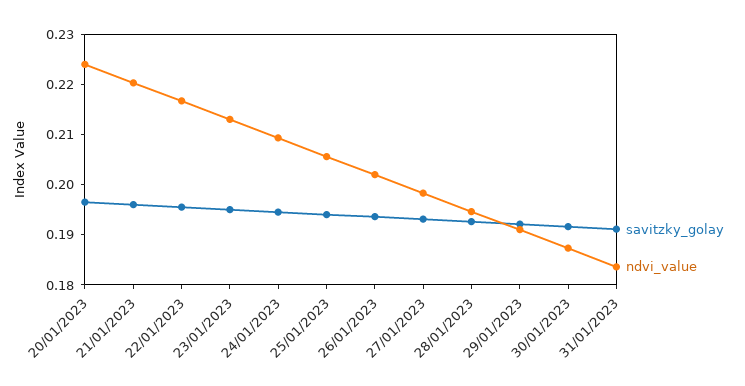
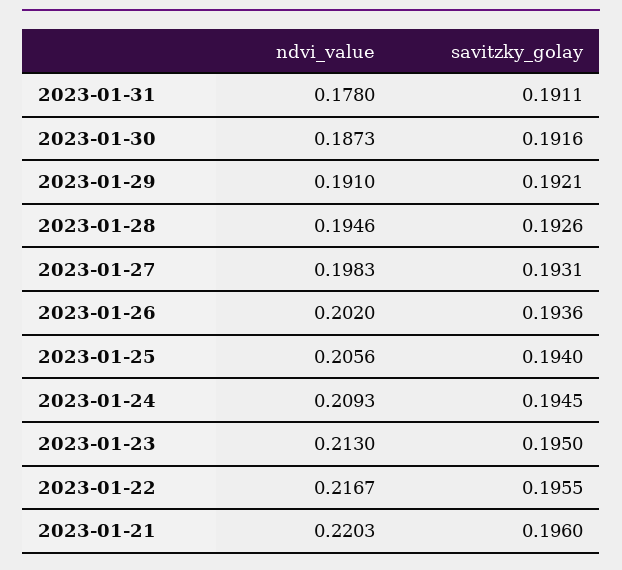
savitzky_golay, 20/01/2023: 0.196 -> none
ndvi_value, 20/01/2023: 0.224 -> none
ndvi_value, 31/01/2023: 0.184 -> 0.178

